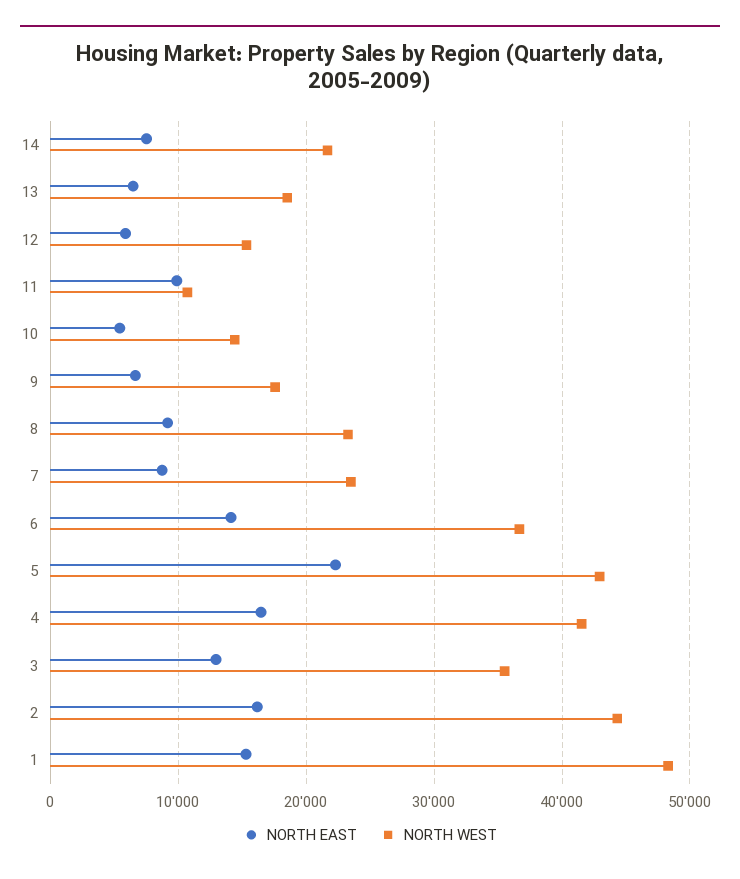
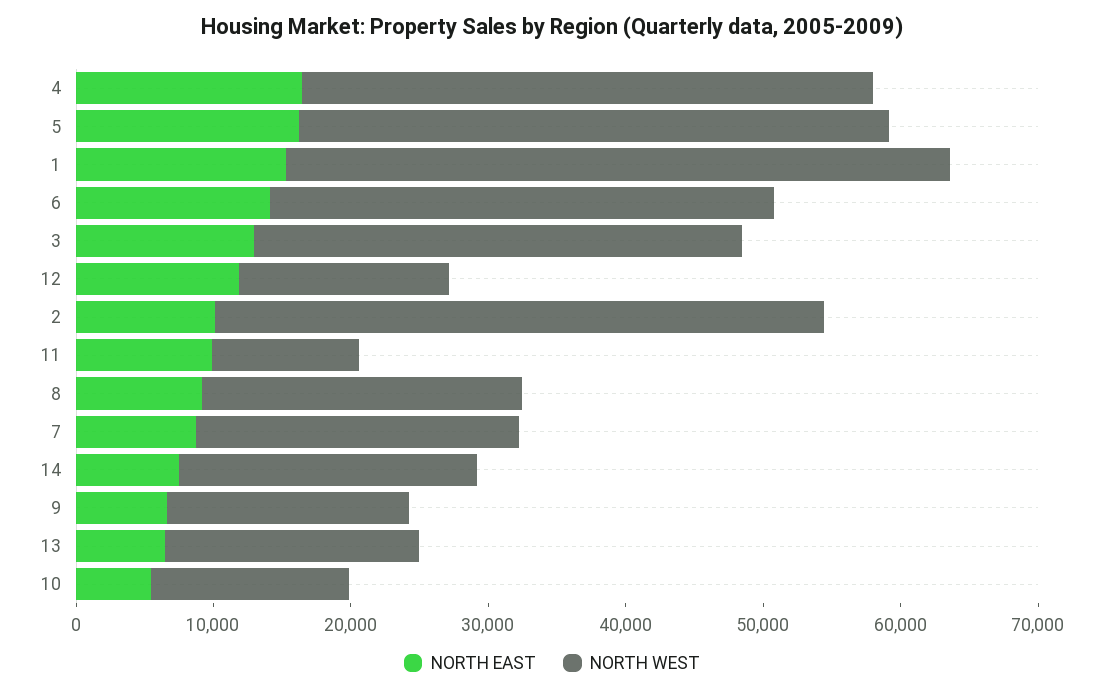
NORTH EAST, 12: 6000 -> 12000
NORTH EAST, 5: 22000 -> 16000
NORTH EAST, 2: 16000 -> 10000

